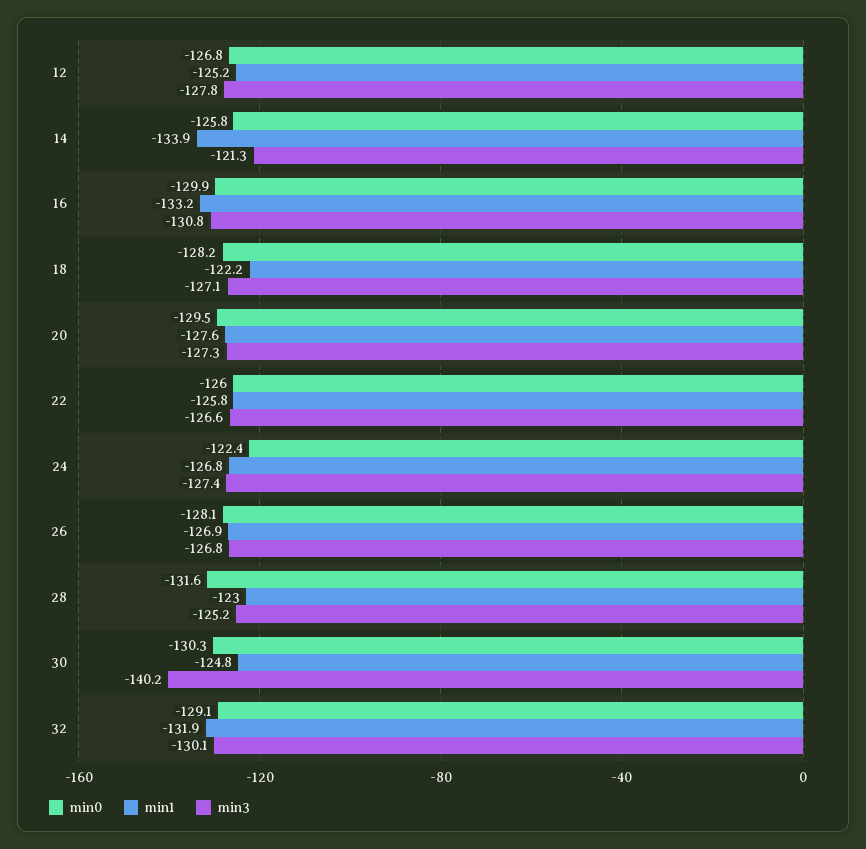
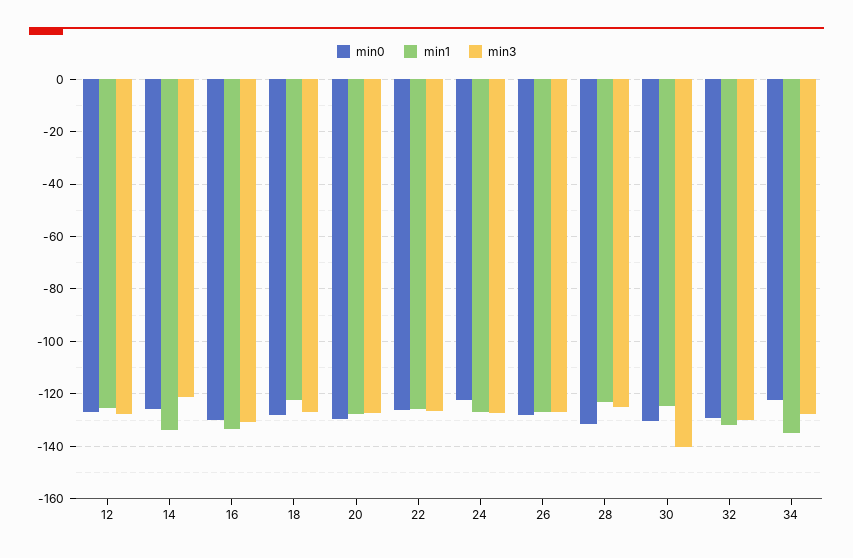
min0, 34: none -> -122.5
min1, 34: none -> -135
min3, 34: none -> -127.5

